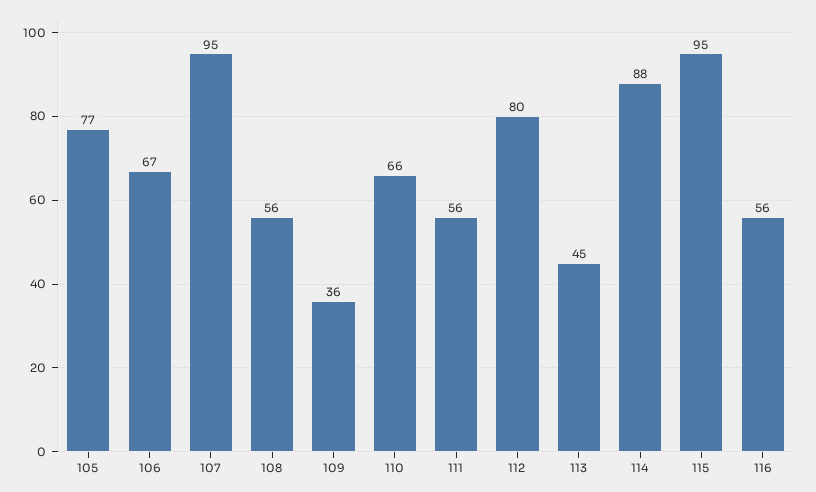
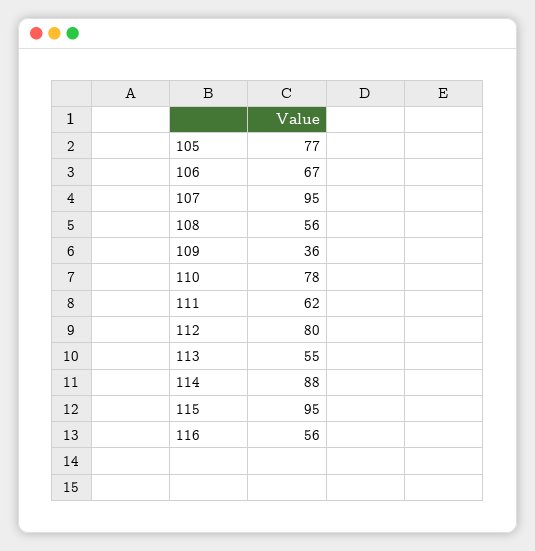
110: 66 -> 78
111: 56 -> 62
113: 45 -> 55

